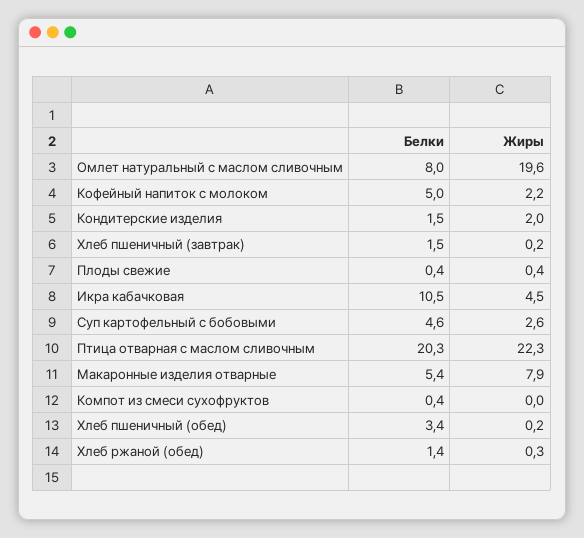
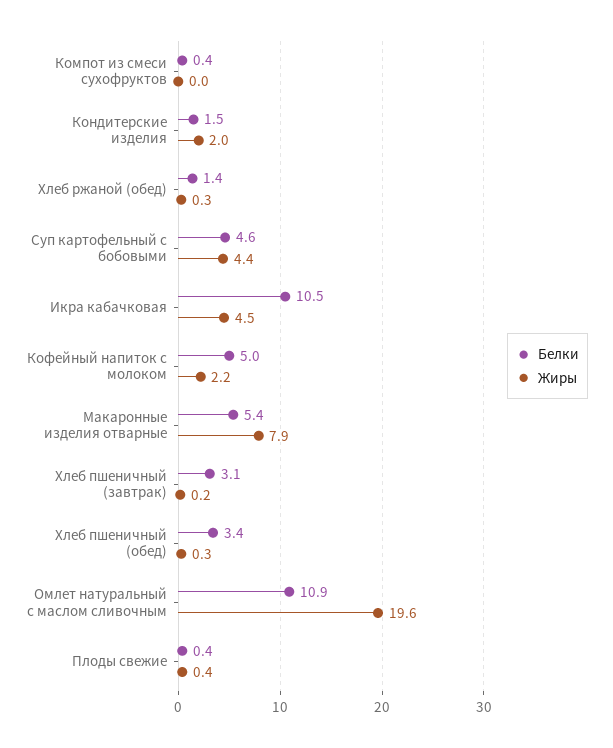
Белки, Омлет натуральный с маслом сливочным: 8 -> 10.9
Белки, Хлеб пшеничный (завтрак): 1.5 -> 3.1
Жиры, Суп картофельный с бобовыми: 2.6 -> 4.4
Белки, Птица отварная с маслом сливочным: 20.3 -> none
Жиры, Птица отварная с маслом сливочным: 22.3 -> none
Жиры, Хлеб пшеничный (обед): 0.2 -> 0.3

